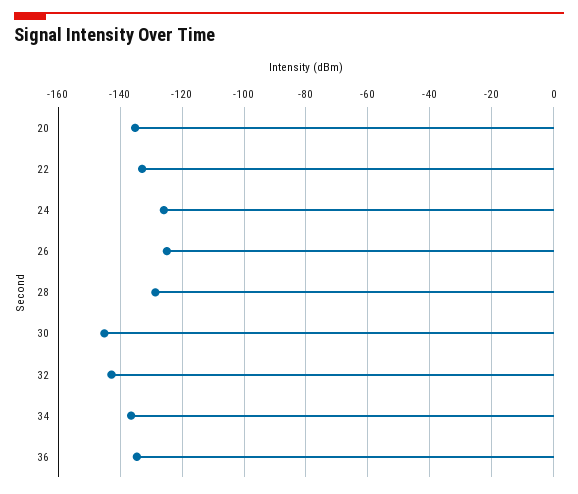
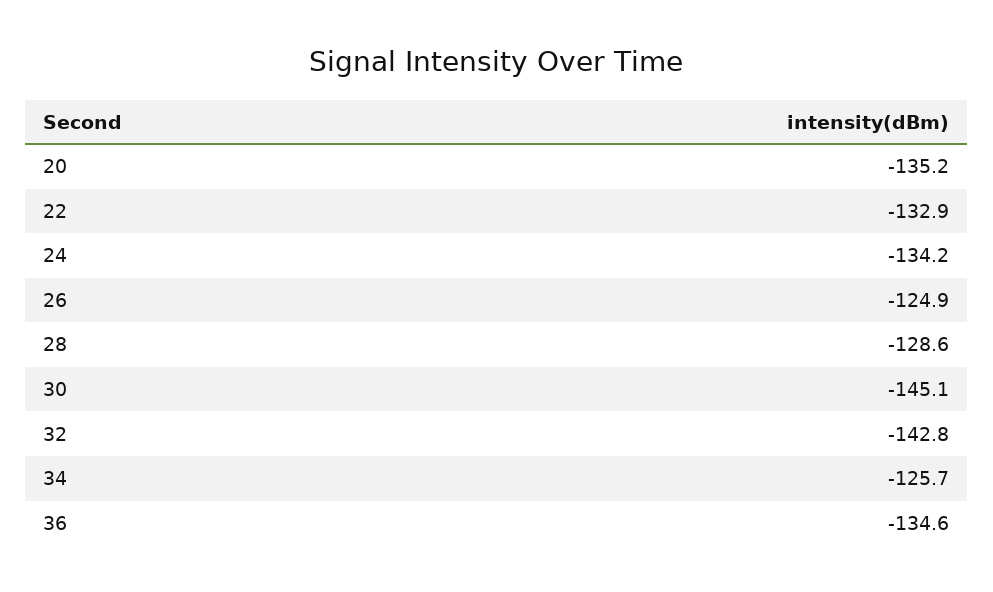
24: -126 -> -134.2
34: -136 -> -125.7

